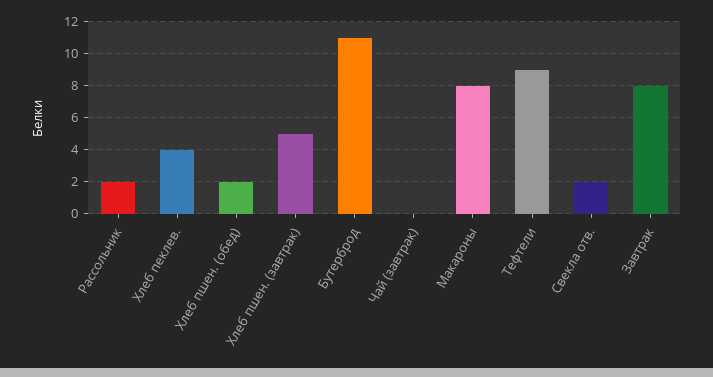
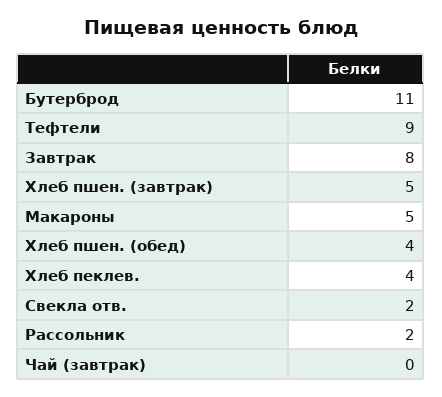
Хлеб пшен. (обед): 2 -> 4
Макароны: 8 -> 5

